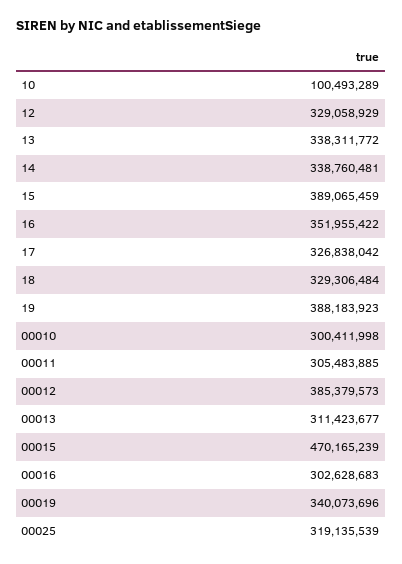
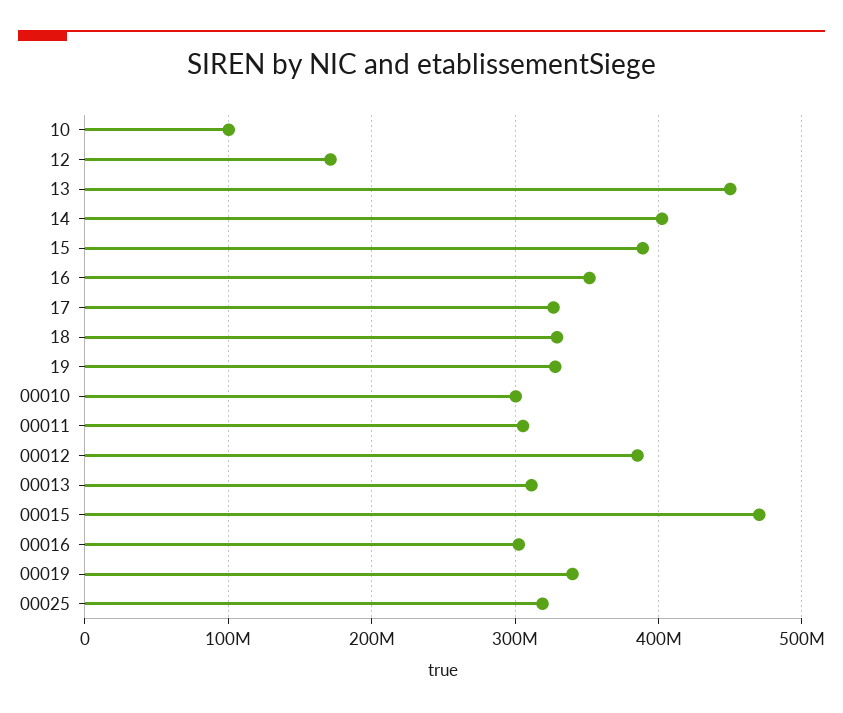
12: 329058929 -> 170000000
13: 338311772 -> 450000000
14: 338760481 -> 400000000
19: 388183923 -> 330000000

